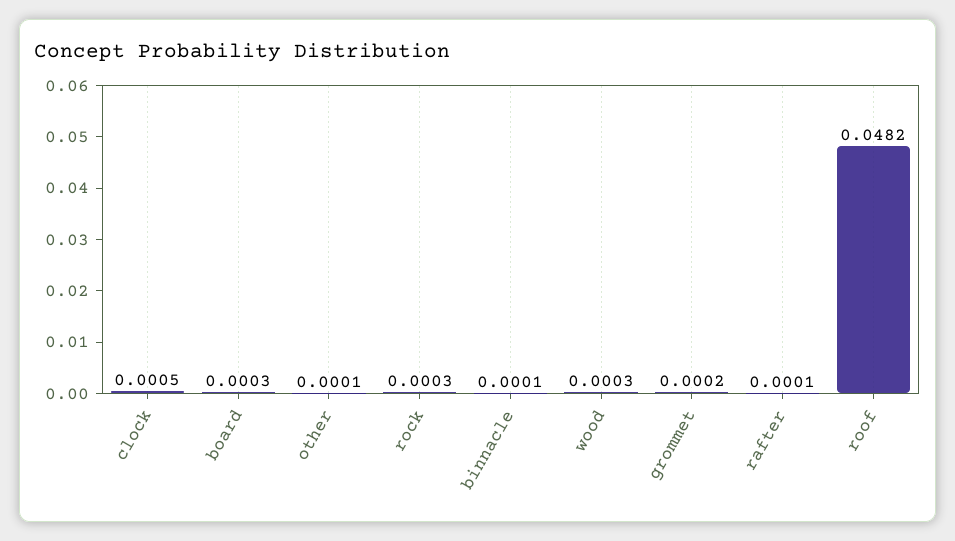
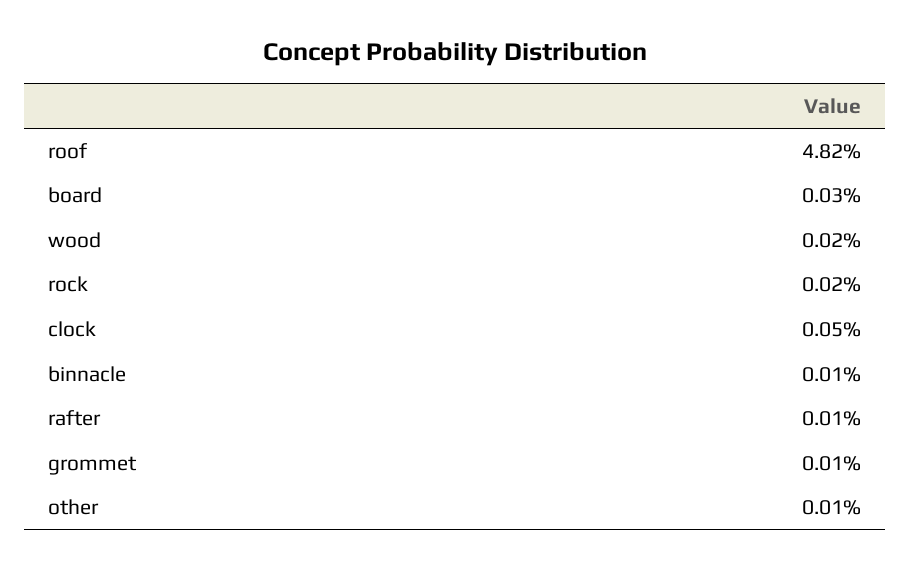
rock: 0.0003 -> 0.0002
wood: 0.0003 -> 0.0002
grommet: 0.0002 -> 0.0001

